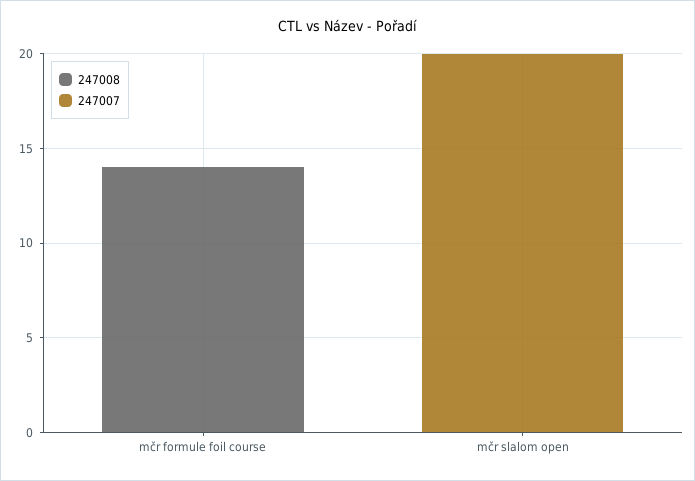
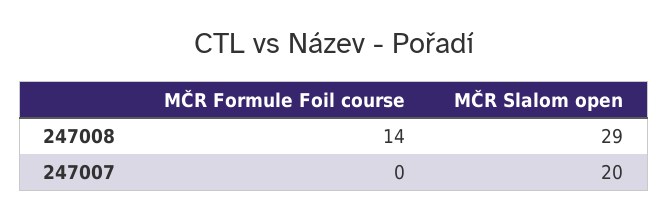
247008, mčr slalom open: 0 -> 29

